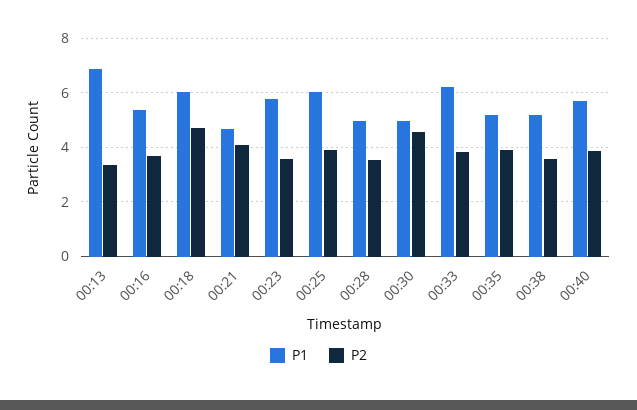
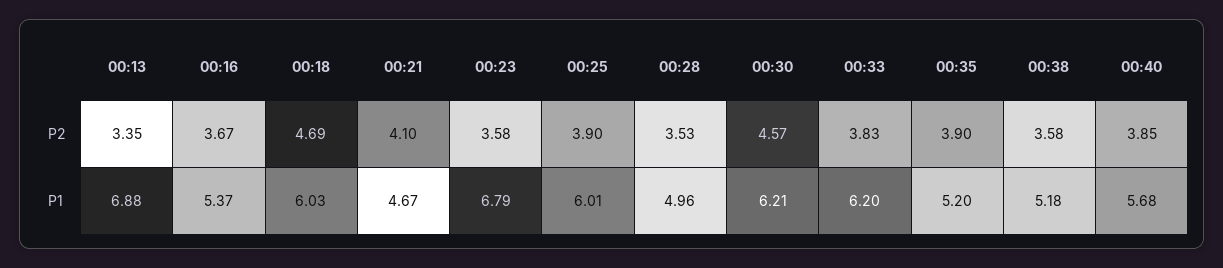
P1, 00:23: 5.75 -> 6.79
P1, 00:30: 5 -> 6.21

